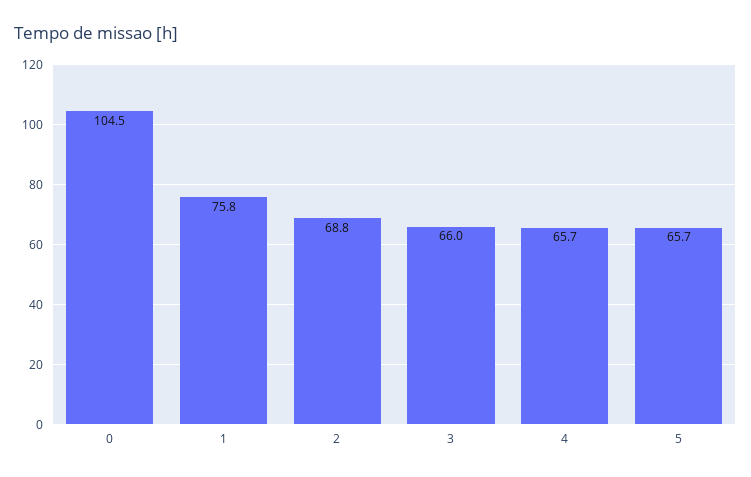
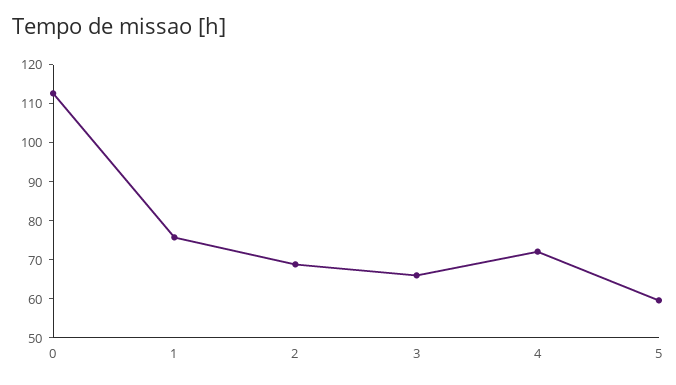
0: 104.5 -> 112.5
4: 65.7 -> 72.5
5: 65.7 -> 60

